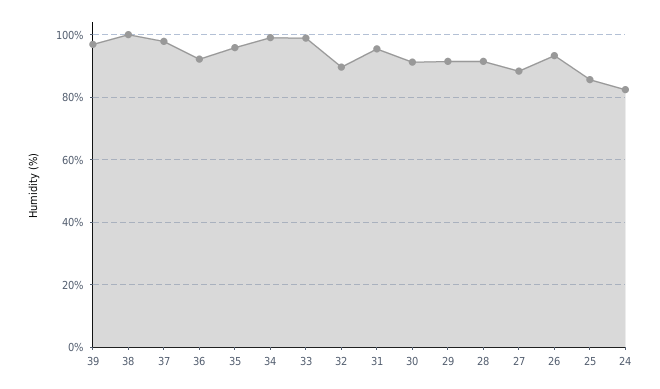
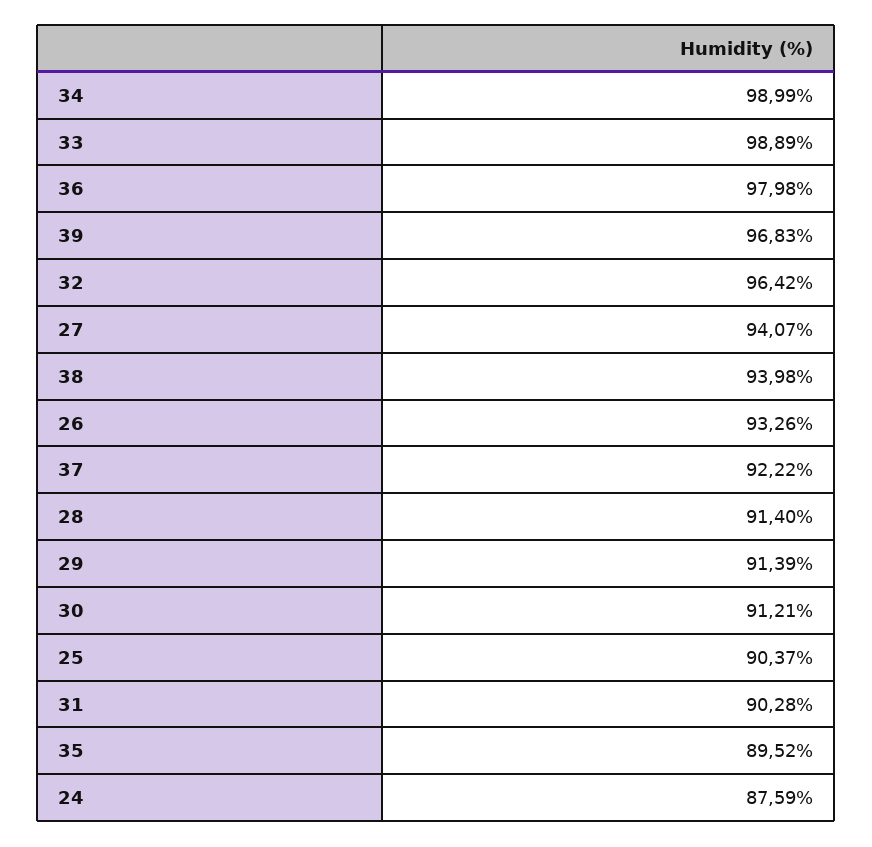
38: 100 -> 93.98
37: 98 -> 92.22
36: 92 -> 97.98
35: 96 -> 89.52
32: 90 -> 96.42
31: 96 -> 90.28
27: 88 -> 94.07
25: 86 -> 90.37
24: 82 -> 87.59

